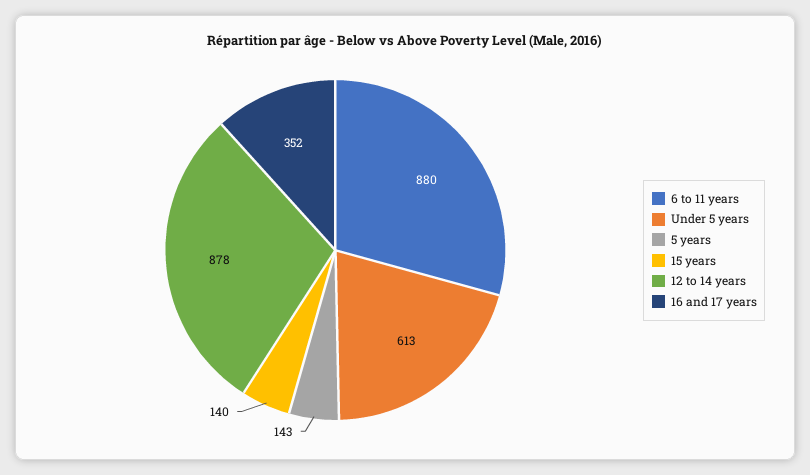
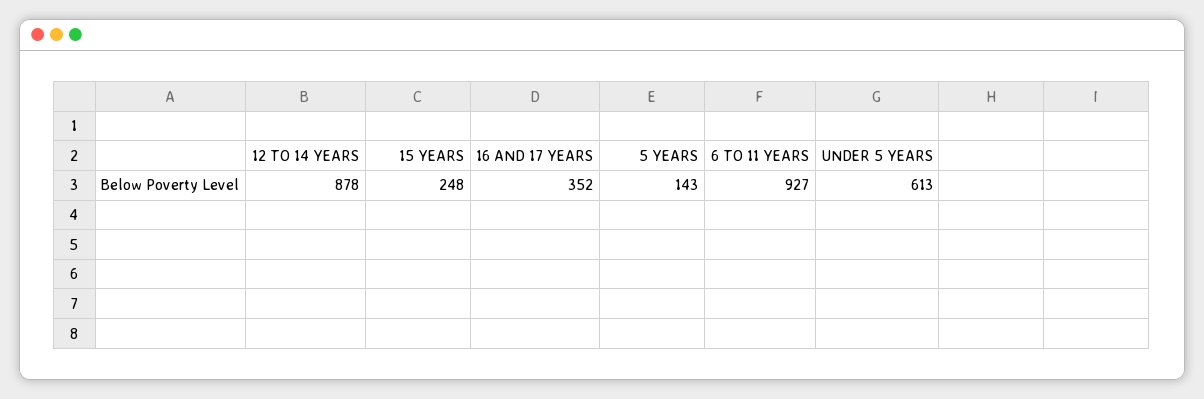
6 to 11 years: 880 -> 927
15 years: 140 -> 248

